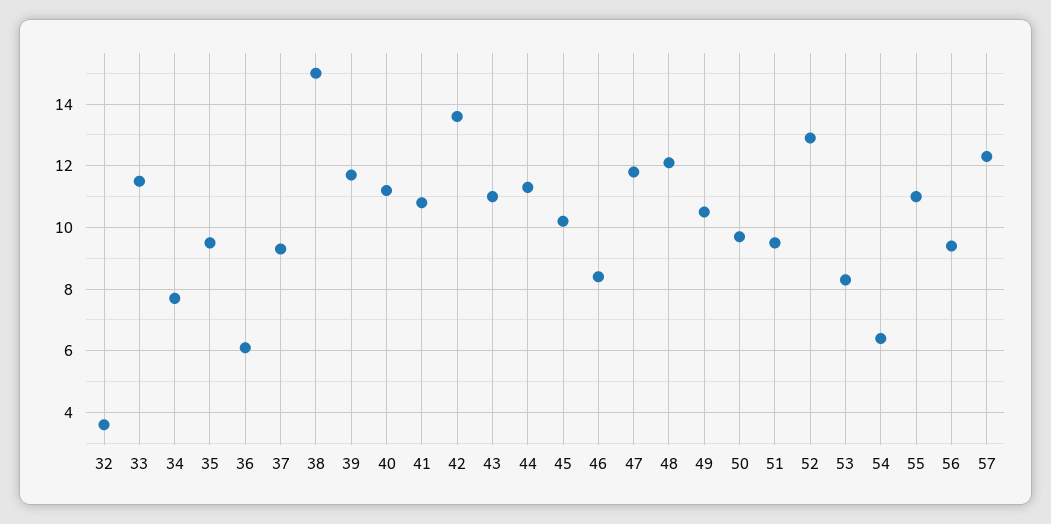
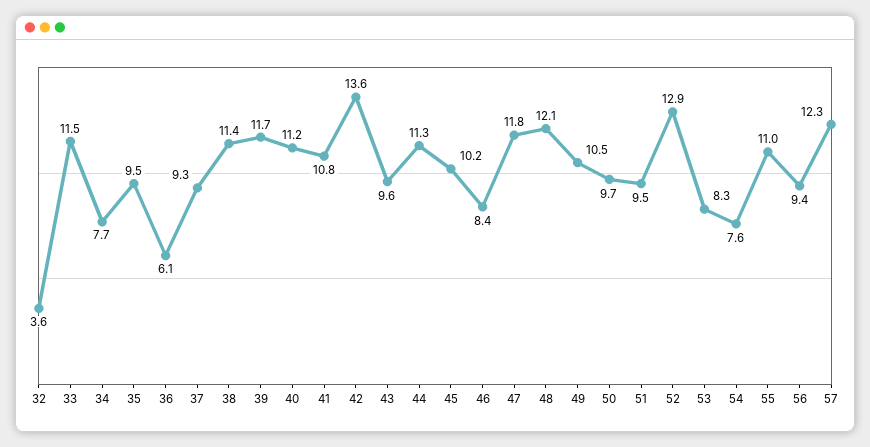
38: 15 -> 11.4
43: 11 -> 9.6
54: 6.5 -> 7.6

